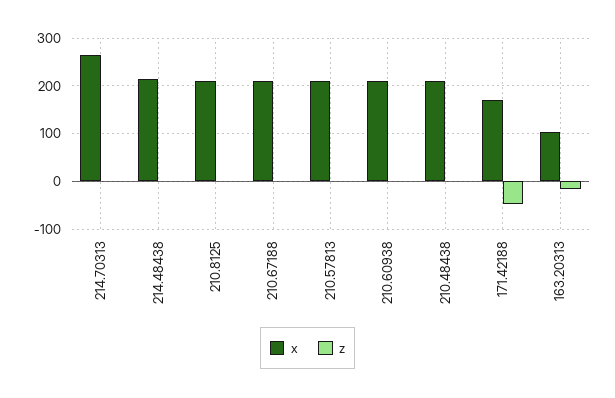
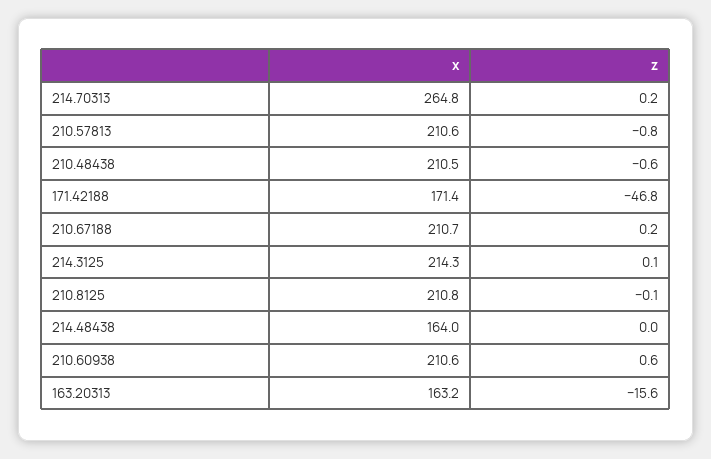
x, 214.48438: 220 -> 164
x, 163.20313: 100 -> 163.2
x, 214.3125: none -> 214.3
z, 214.3125: none -> 0.1

